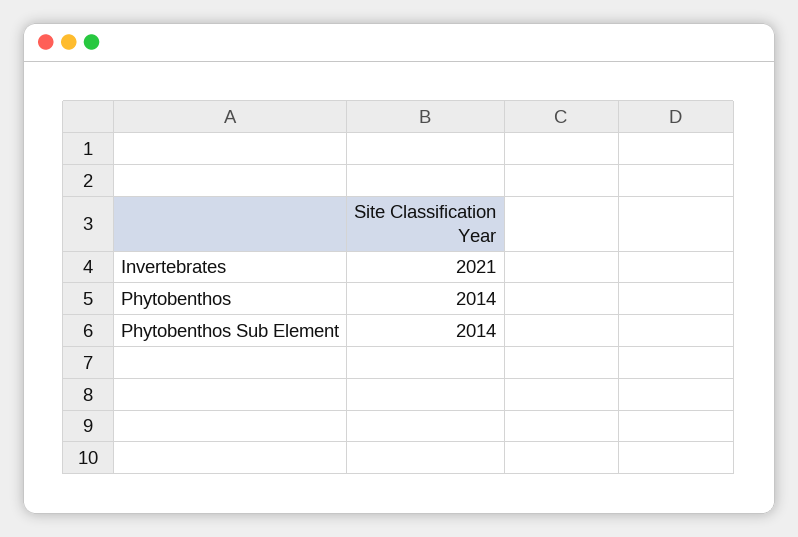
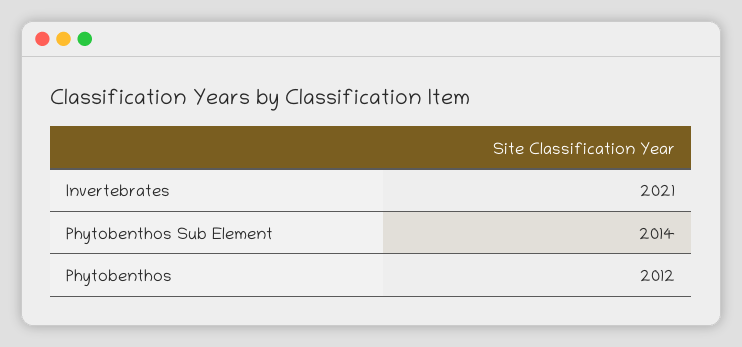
Phytobenthos: 2014 -> 2012

